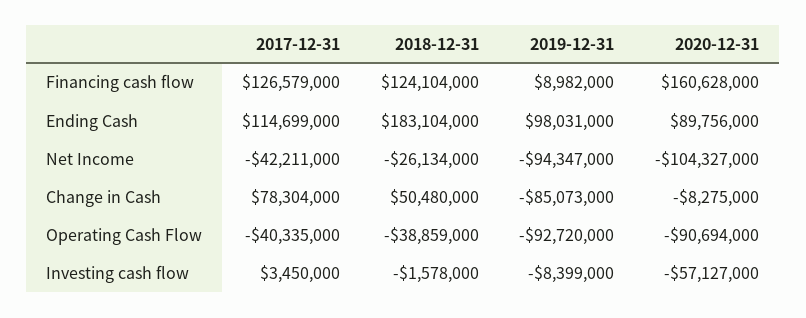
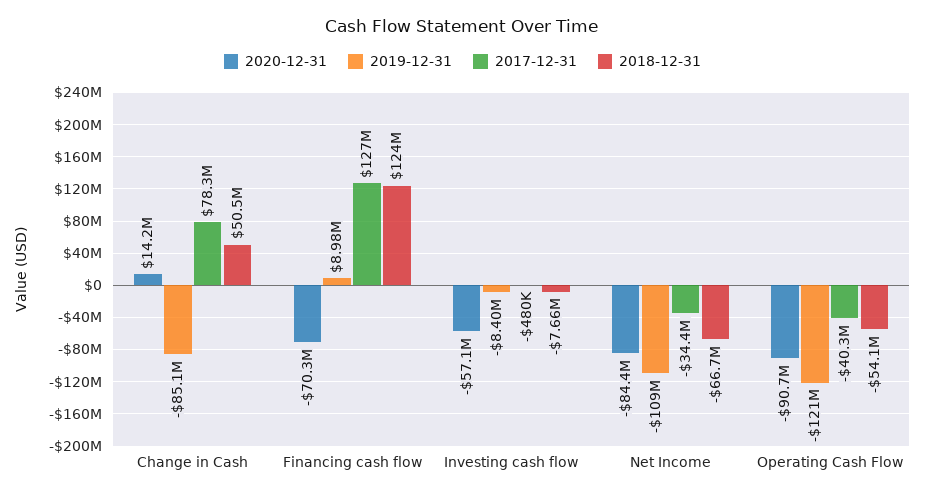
2020-12-31, Financing cash flow: 160628000 -> -70300000
2017-12-31, Ending Cash: 114699000 -> none
2018-12-31, Ending Cash: 183104000 -> none
2019-12-31, Ending Cash: 98031000 -> none
2020-12-31, Ending Cash: 89756000 -> none
2017-12-31, Net Income: -42211000 -> -34400000
2018-12-31, Net Income: -26134000 -> -66700000
2019-12-31, Net Income: -94347000 -> -109000000
2020-12-31, Net Income: -104327000 -> -84400000
2020-12-31, Change in Cash: -8275000 -> 14200000
2018-12-31, Operating Cash Flow: -38859000 -> -54100000
2019-12-31, Operating Cash Flow: -92720000 -> -121000000
2017-12-31, Investing cash flow: 3450000 -> -480000
2018-12-31, Investing cash flow: -1578000 -> -7660000

